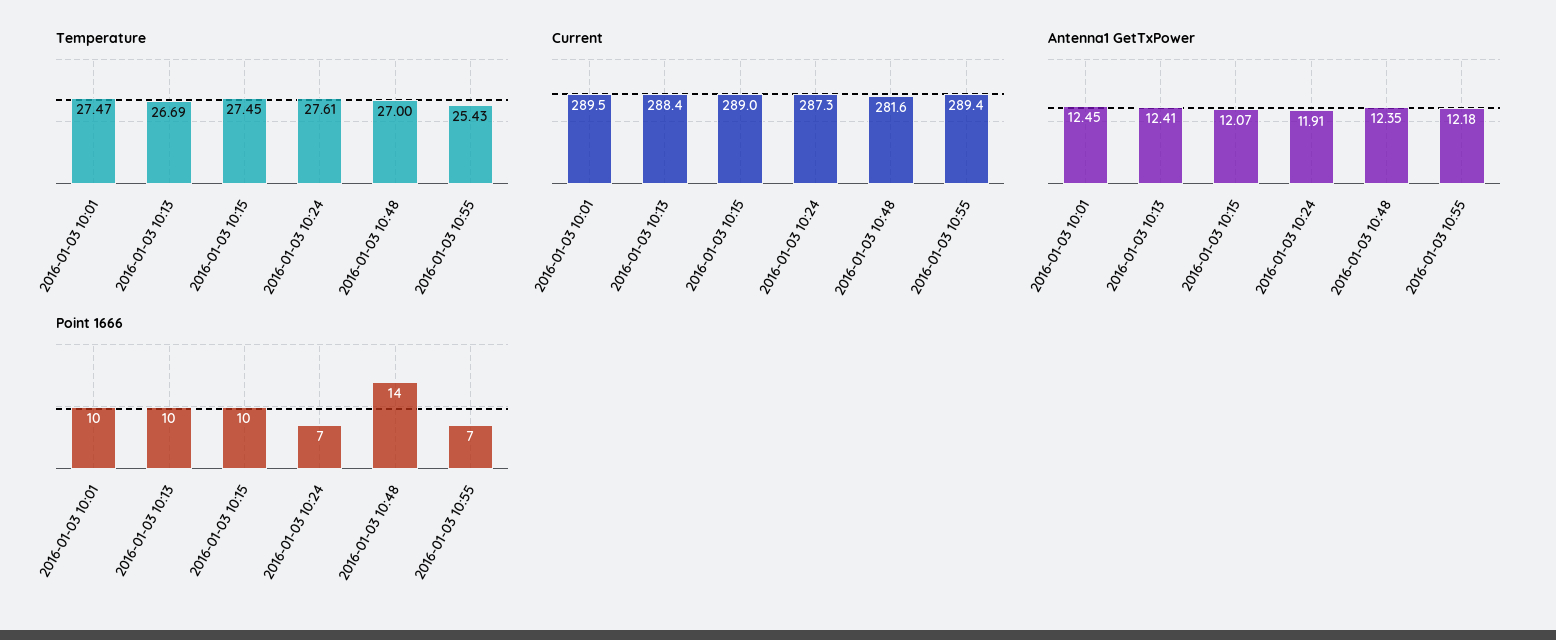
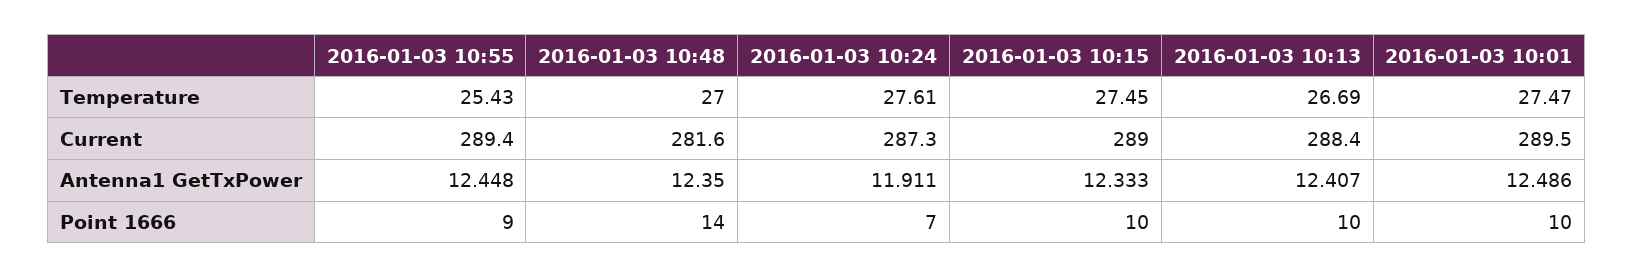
Antenna1 GetTxPower, 2016-01-03 10:01: 12.45 -> 12.486
Antenna1 GetTxPower, 2016-01-03 10:15: 12.07 -> 12.333
Antenna1 GetTxPower, 2016-01-03 10:55: 12.18 -> 12.448
Point 1666, 2016-01-03 10:55: 7 -> 9

